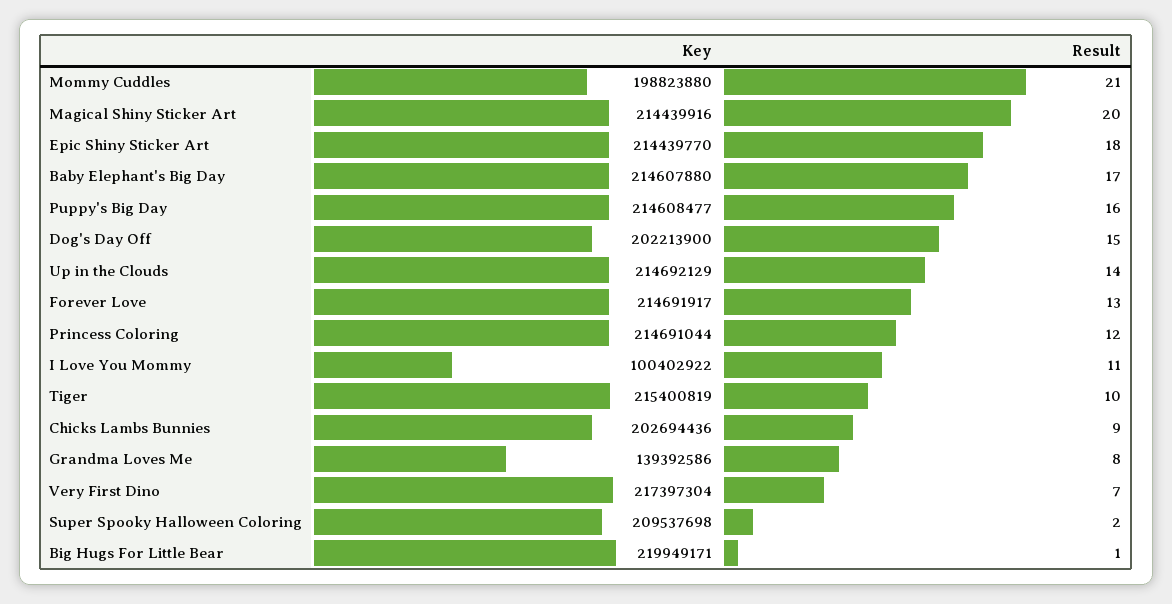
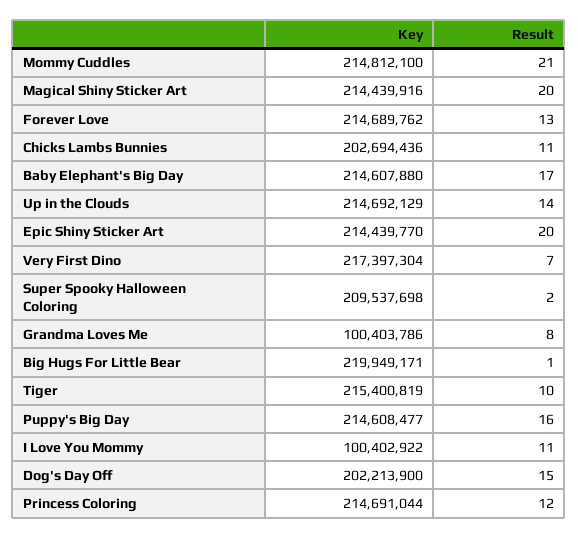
Key, Mommy Cuddles: 198823880 -> 214812100
Result, Epic Shiny Sticker Art: 18 -> 20
Key, Forever Love: 214691917 -> 214689762
Result, Chicks Lambs Bunnies: 9 -> 11
Key, Grandma Loves Me: 139392586 -> 100403786

